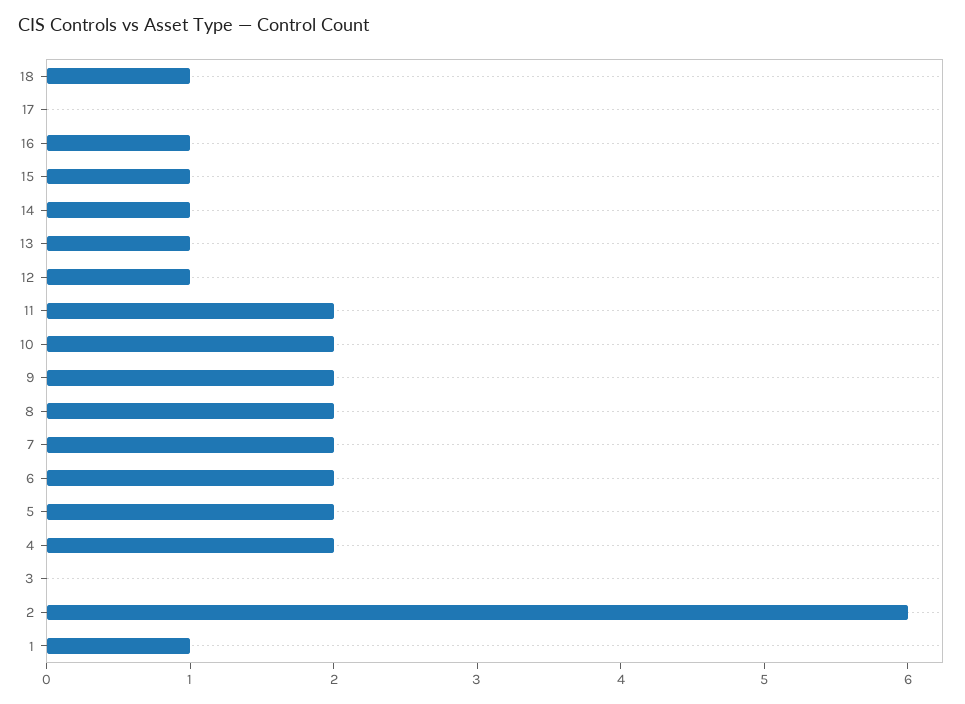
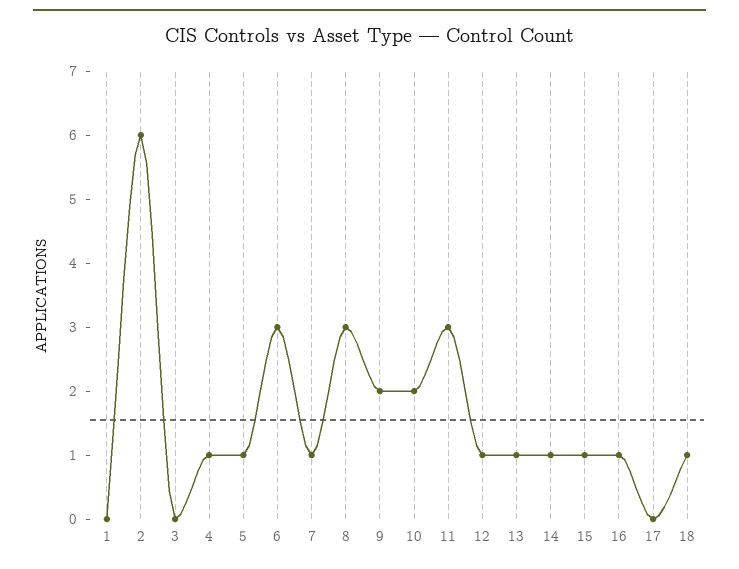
11: 2 -> 3
8: 2 -> 3
7: 2 -> 1
6: 2 -> 3
5: 2 -> 1
4: 2 -> 1
1: 1 -> 0

